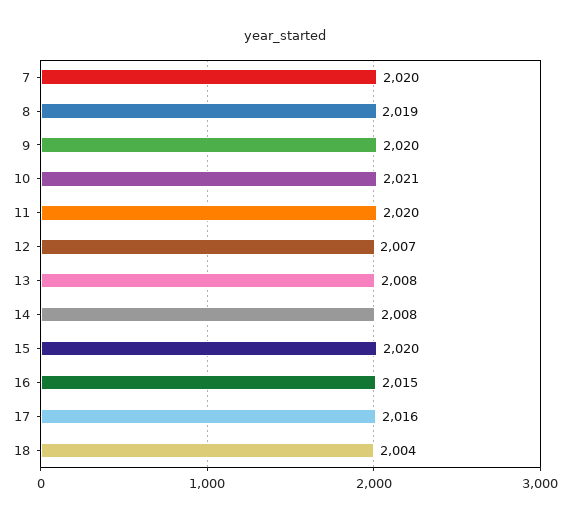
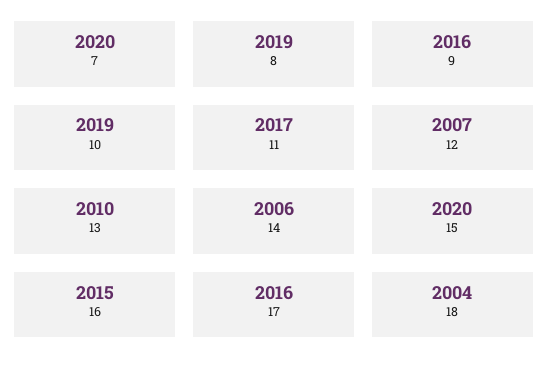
9: 2020 -> 2016
10: 2021 -> 2019
11: 2020 -> 2017
13: 2008 -> 2010
14: 2008 -> 2006

